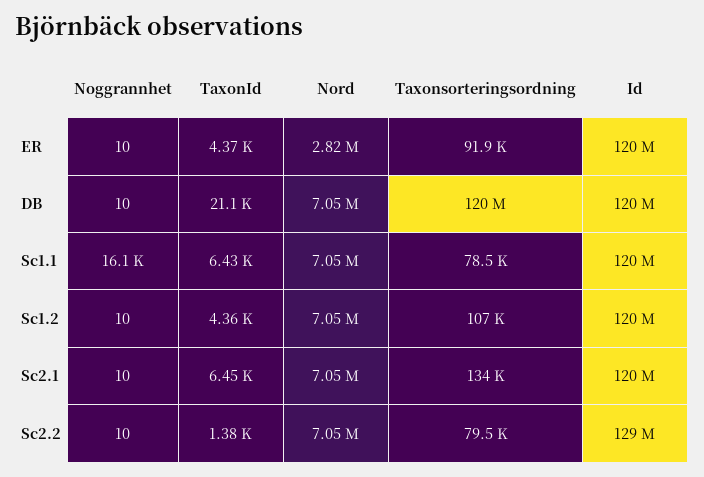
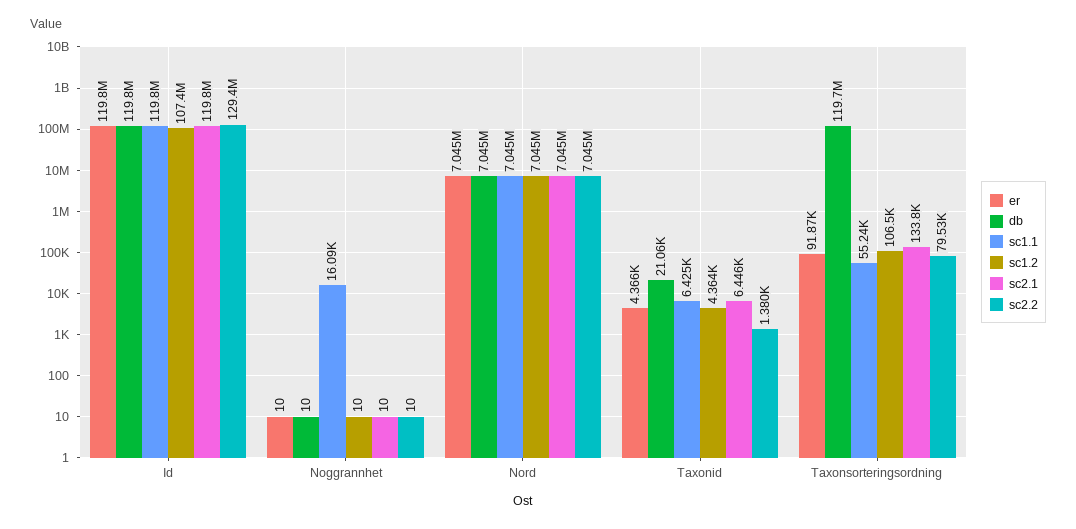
ER, Nord: 2820000 -> 7045000
Sc1.1, Taxonsorteringsordning: 78500 -> 55240
Sc1.2, Id: 120000000 -> 107400000

